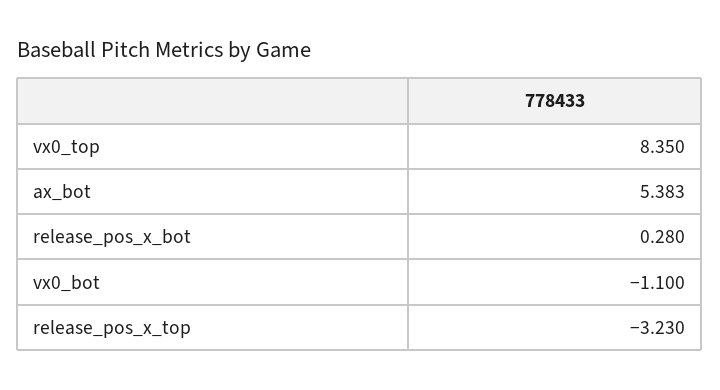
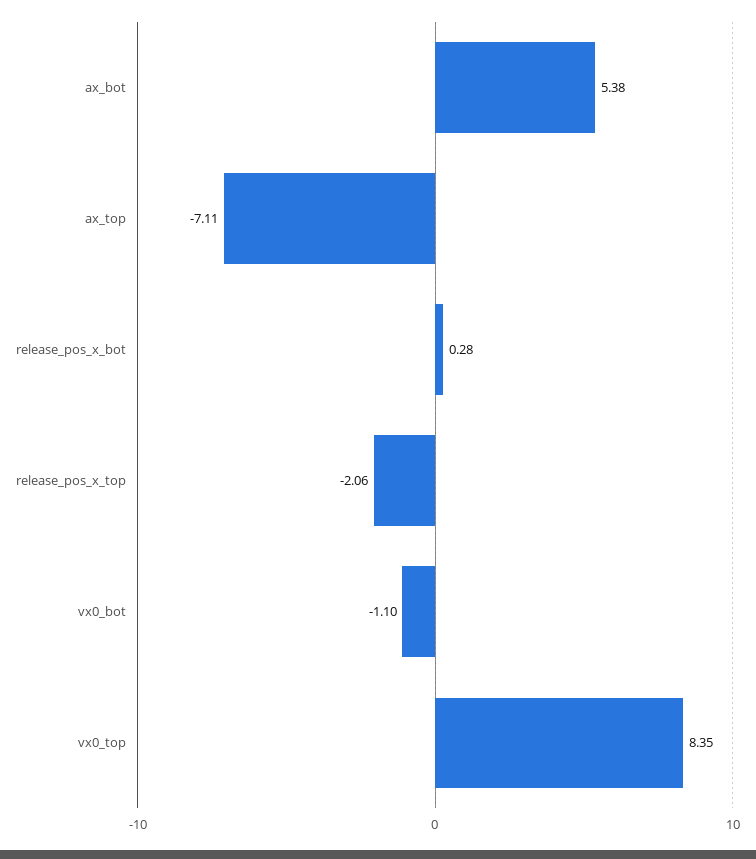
release_pos_x_top: -3.23 -> -2.06
ax_top: none -> -7.11

